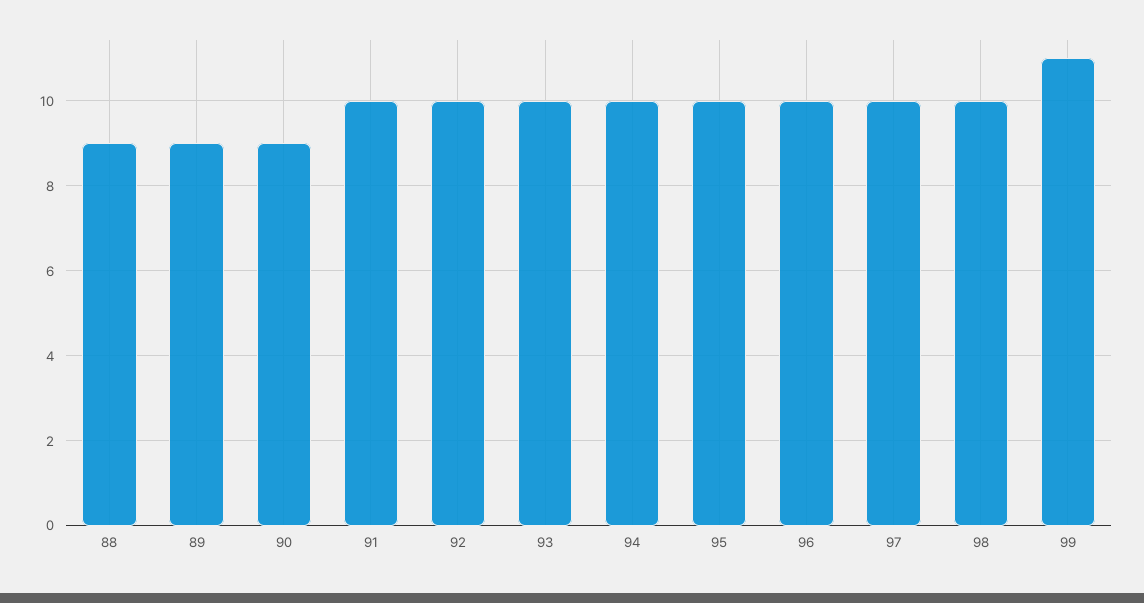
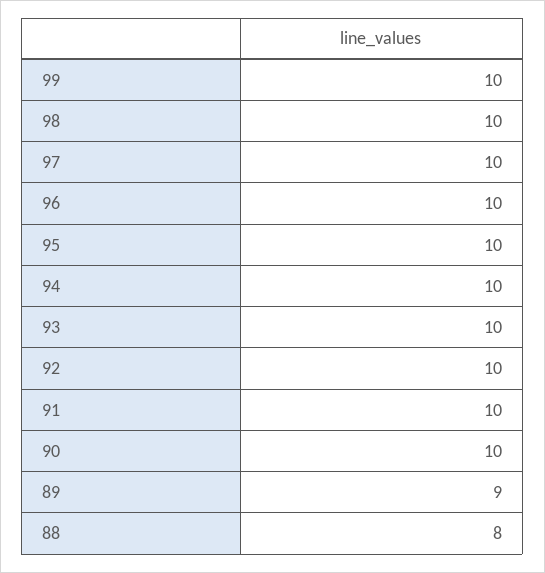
88: 9 -> 8
90: 9 -> 10
99: 11 -> 10

